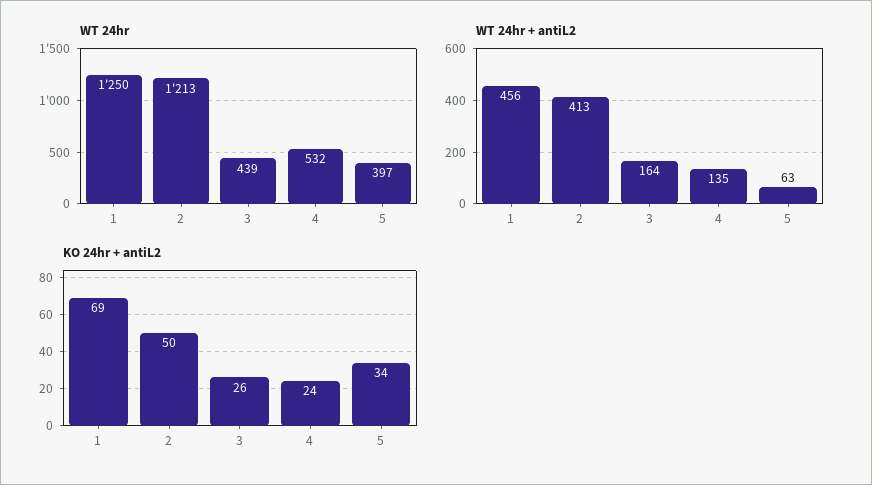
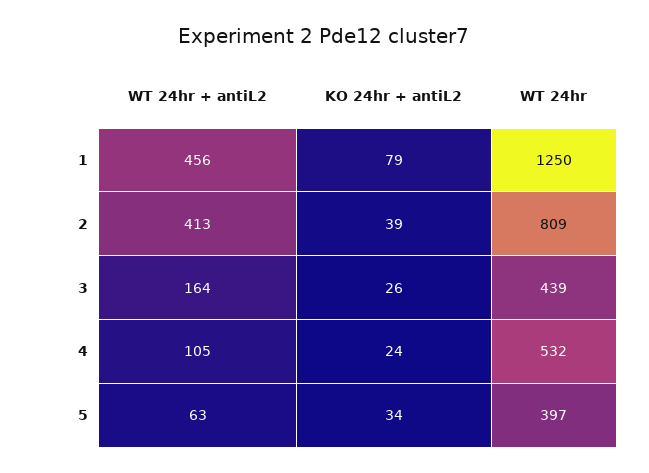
WT 24hr, 2: 1213 -> 809
WT 24hr + antiL2, 4: 135 -> 105
KO 24hr + antiL2, 1: 69 -> 79
KO 24hr + antiL2, 2: 50 -> 39

